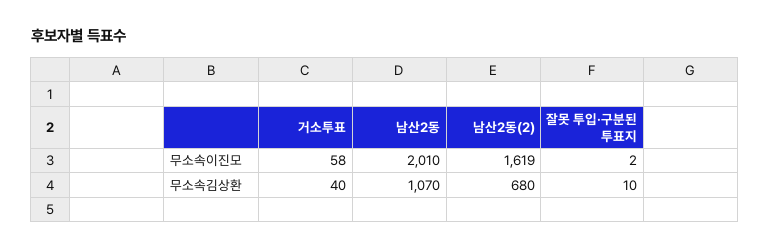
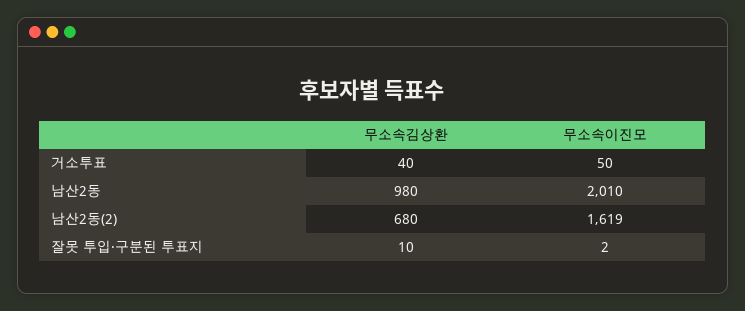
거소투표, 무소속이진모: 58 -> 50
남산2동, 무소속김상환: 1070 -> 980

